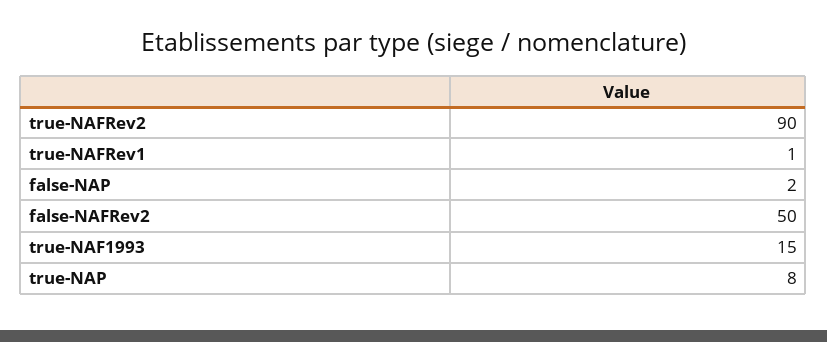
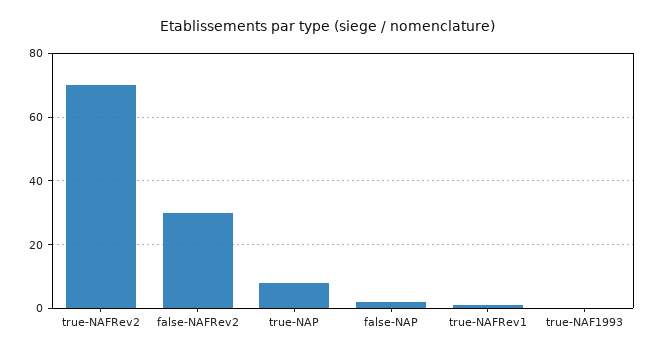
true-NAFRev2: 90 -> 70
false-NAFRev2: 50 -> 30
true-NAF1993: 15 -> 0

